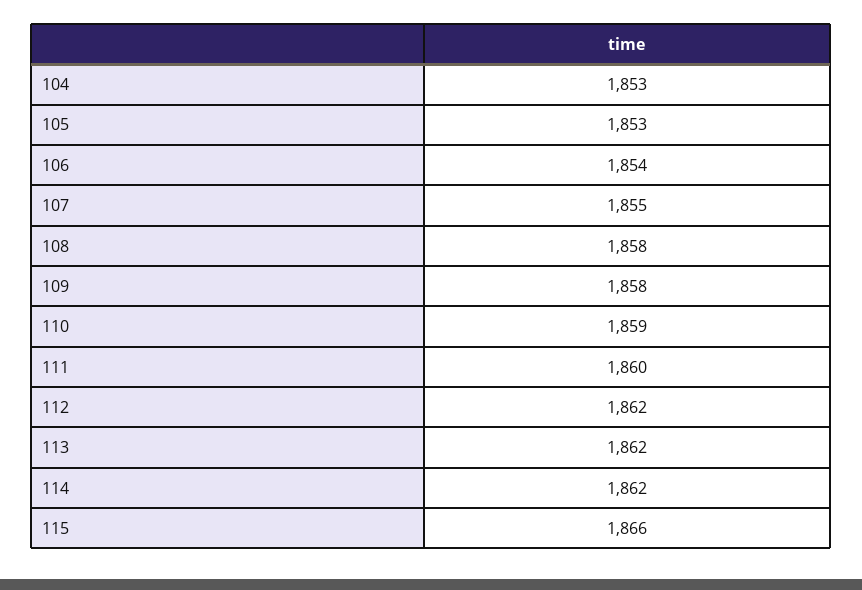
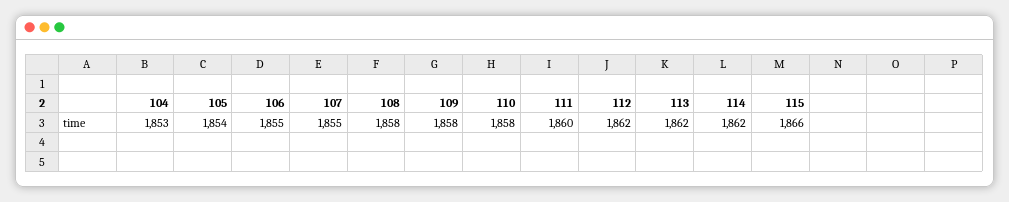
105: 1853 -> 1854
106: 1854 -> 1855
110: 1859 -> 1858

